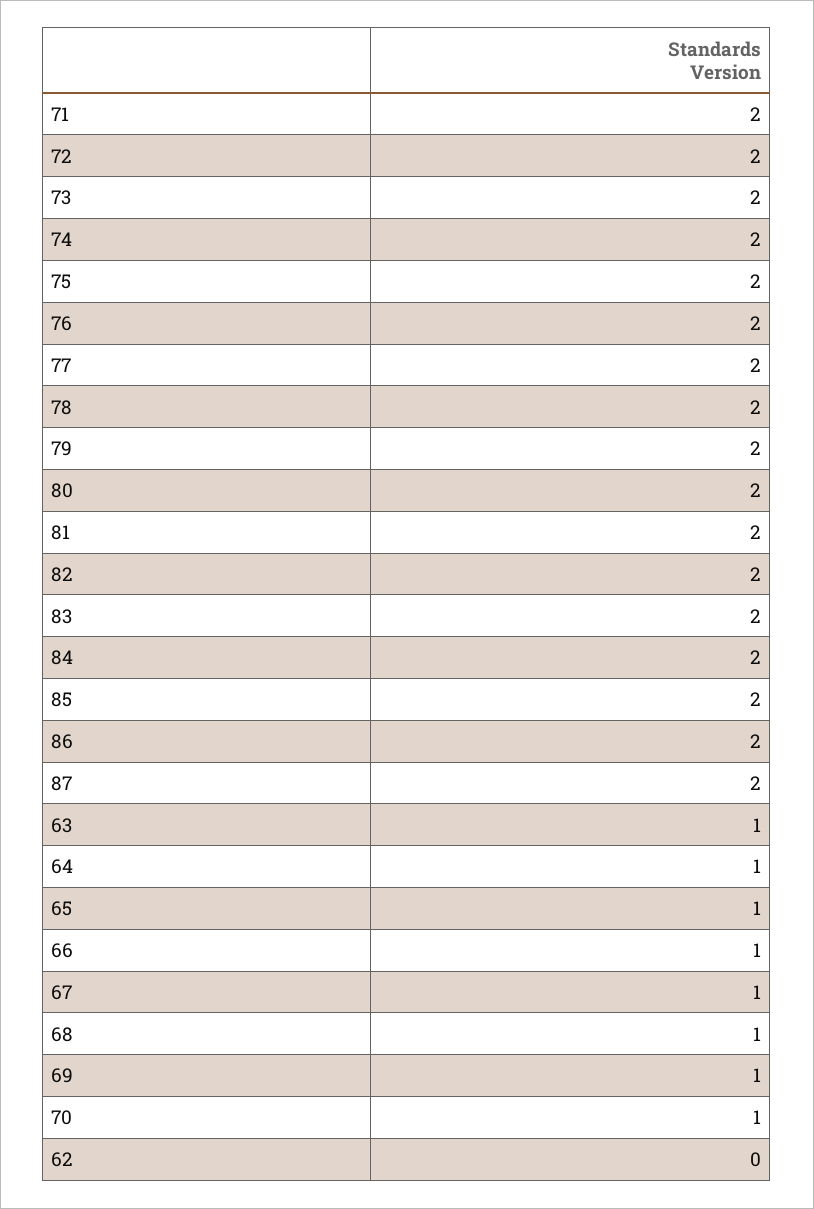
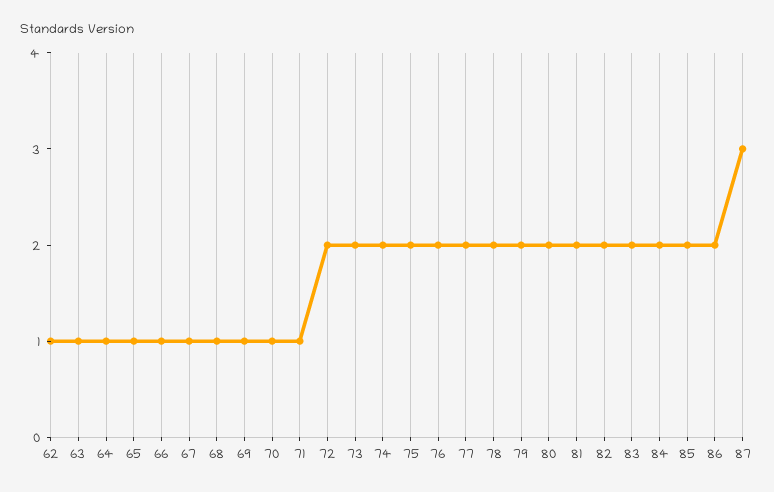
71: 2 -> 1
87: 2 -> 3
62: 0 -> 1

